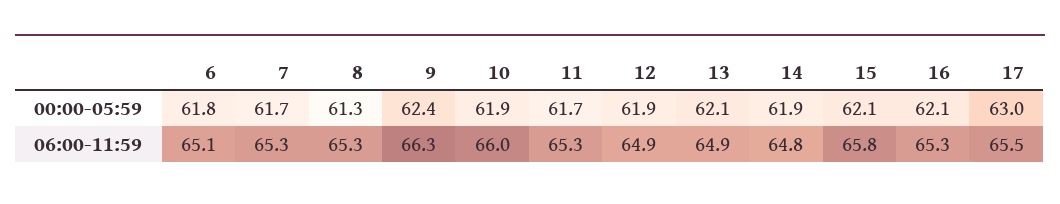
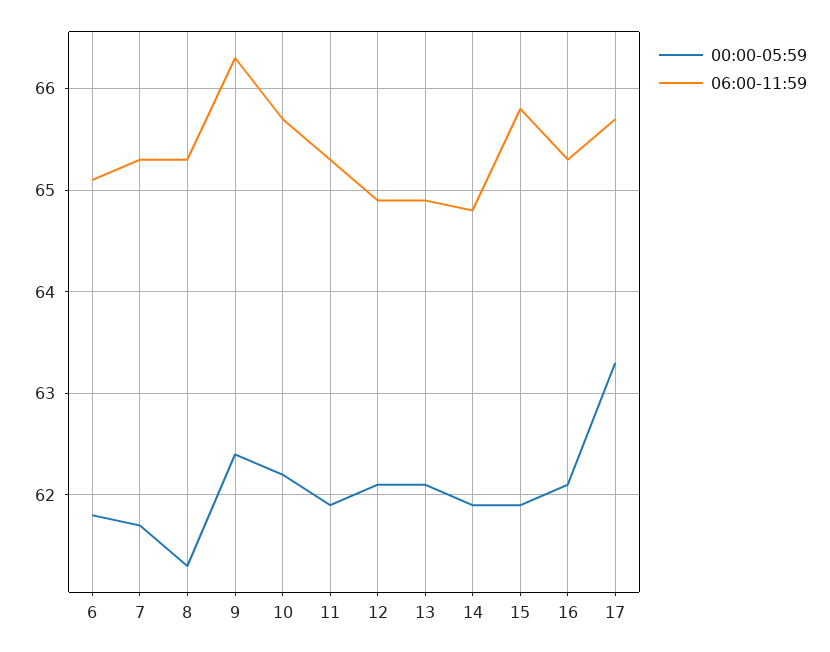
00:00-05:59, 10: 61.9 -> 62.2
00:00-05:59, 11: 61.7 -> 61.9
00:00-05:59, 12: 61.9 -> 62.1
00:00-05:59, 15: 62.1 -> 61.9
00:00-05:59, 17: 63 -> 63.3
06:00-11:59, 10: 66 -> 65.7
06:00-11:59, 17: 65.5 -> 65.7

